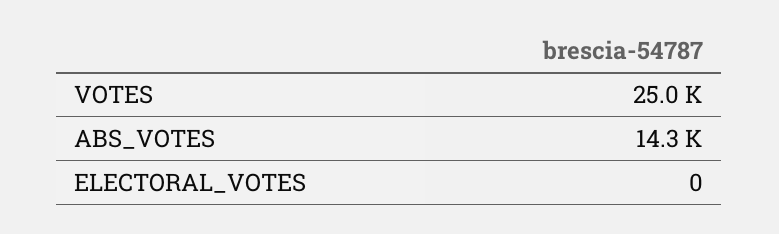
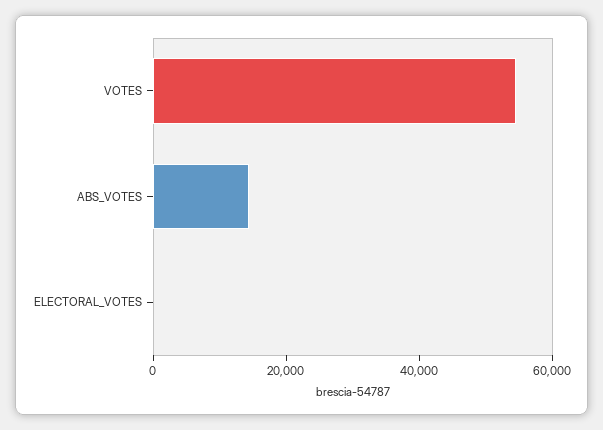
VOTES: 25000 -> 55000

